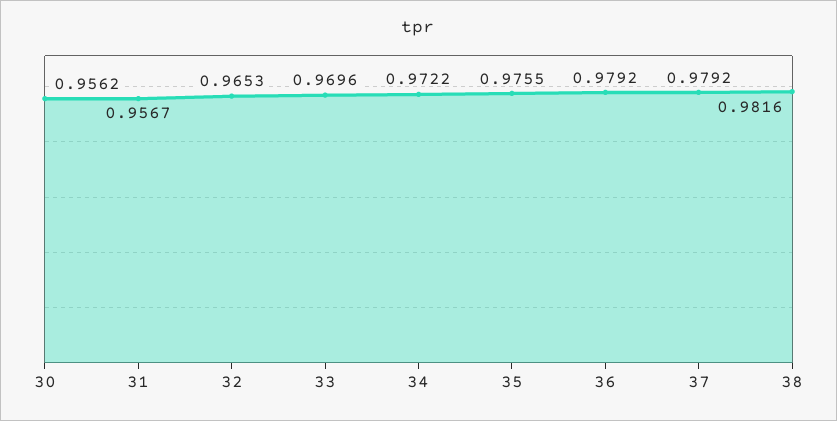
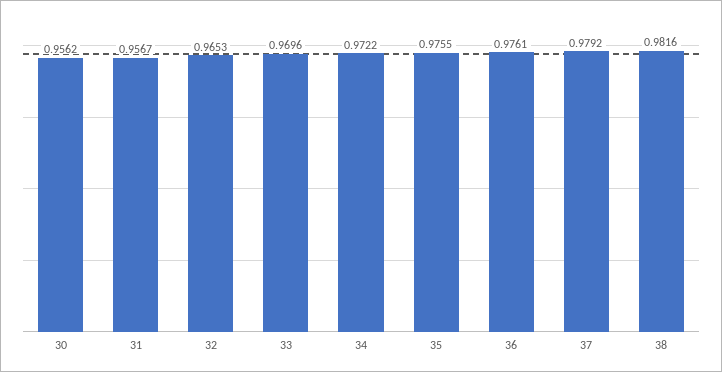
36: 0.9792 -> 0.9761

